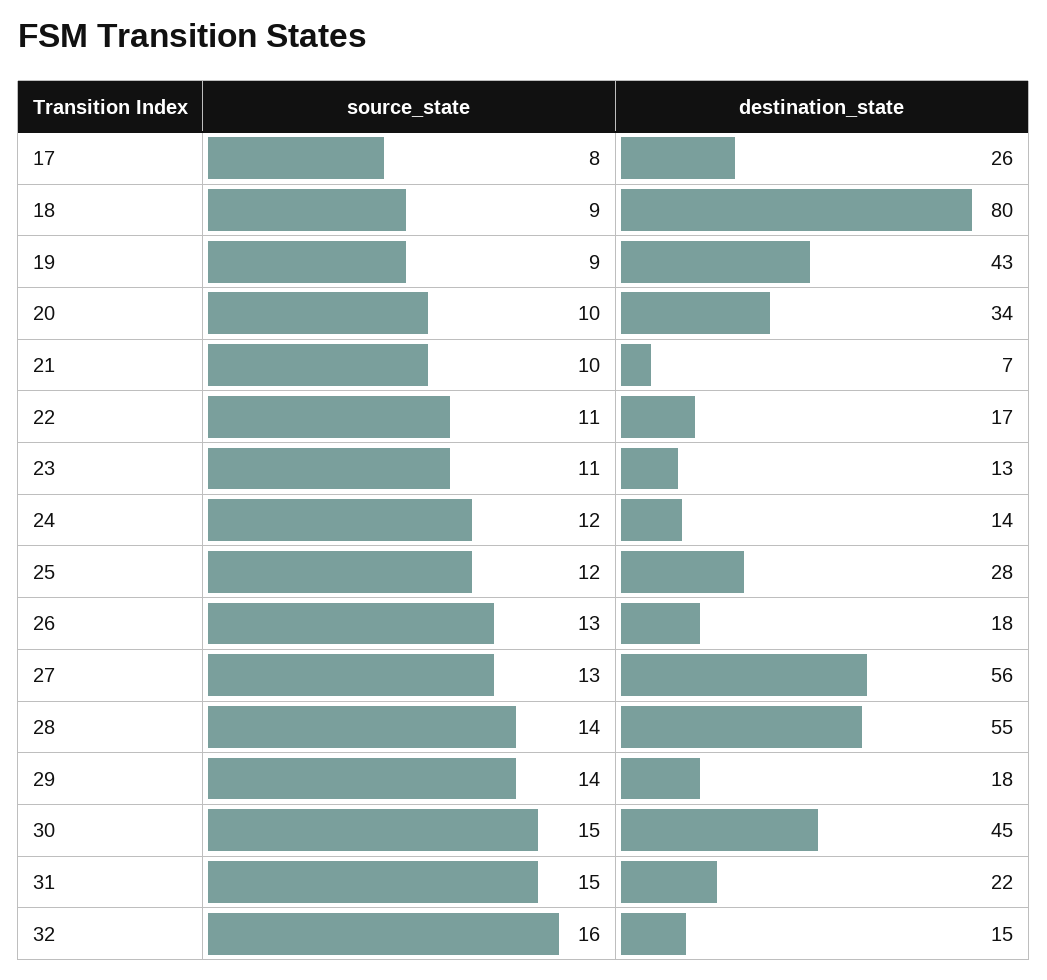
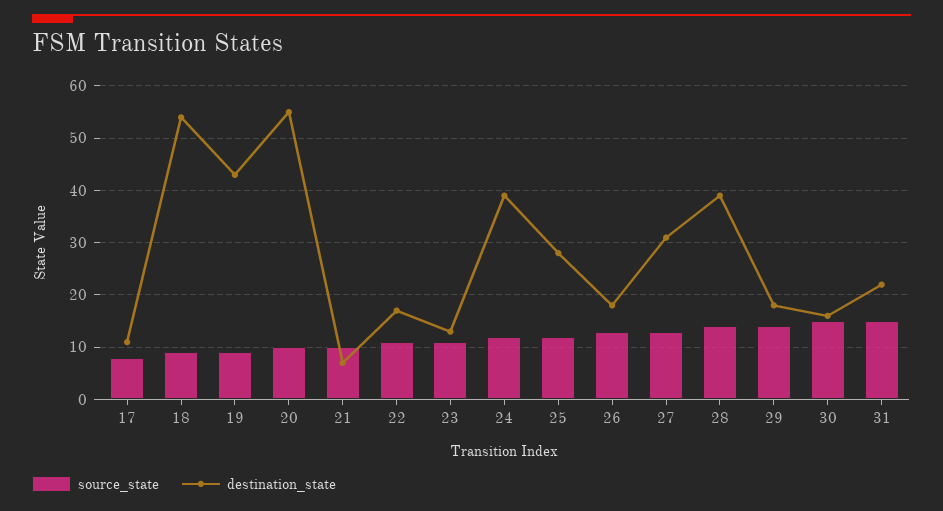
destination_state, 17: 26 -> 10
destination_state, 18: 80 -> 55
destination_state, 20: 34 -> 55
destination_state, 24: 14 -> 40
destination_state, 27: 56 -> 30
destination_state, 28: 55 -> 40
destination_state, 30: 45 -> 15
source_state, 32: 16 -> none
destination_state, 32: 15 -> none

